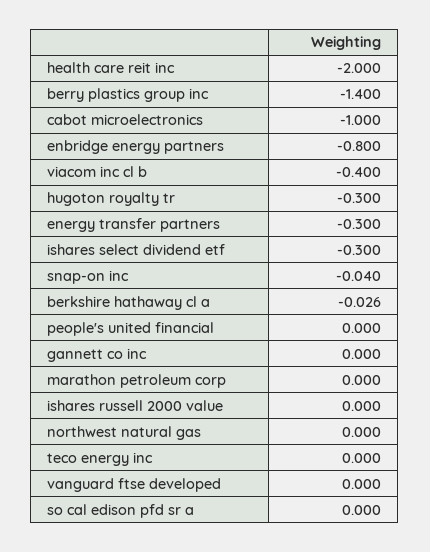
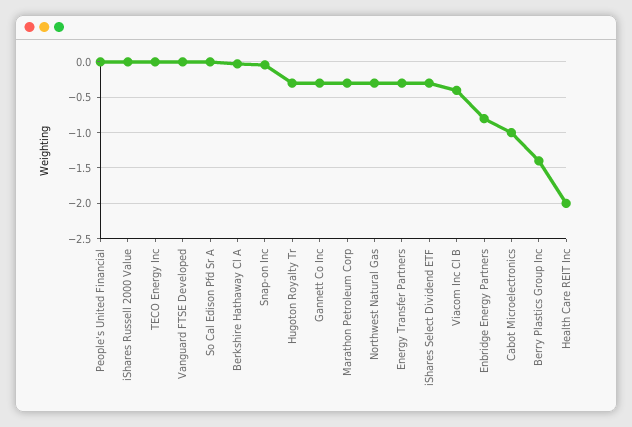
gannett co inc: 0 -> -0.3
marathon petroleum corp: 0 -> -0.3
northwest natural gas: 0 -> -0.3

